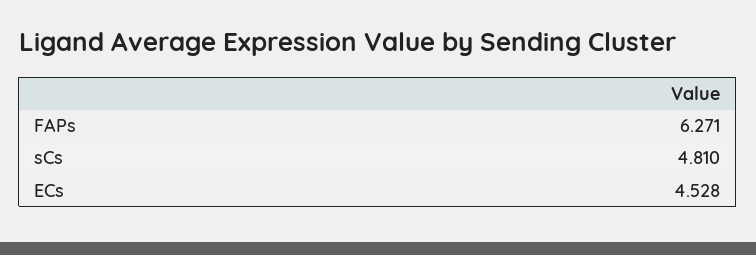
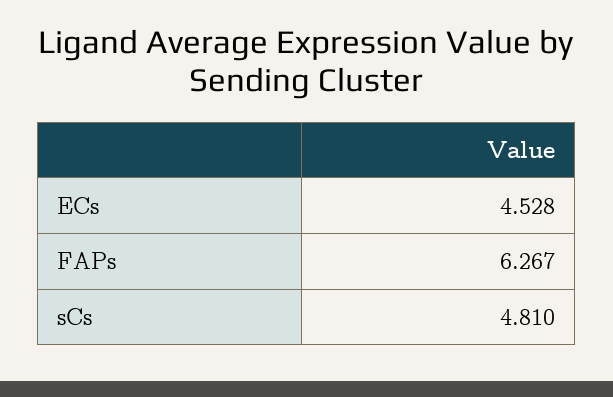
FAPs: 6.271 -> 6.267

